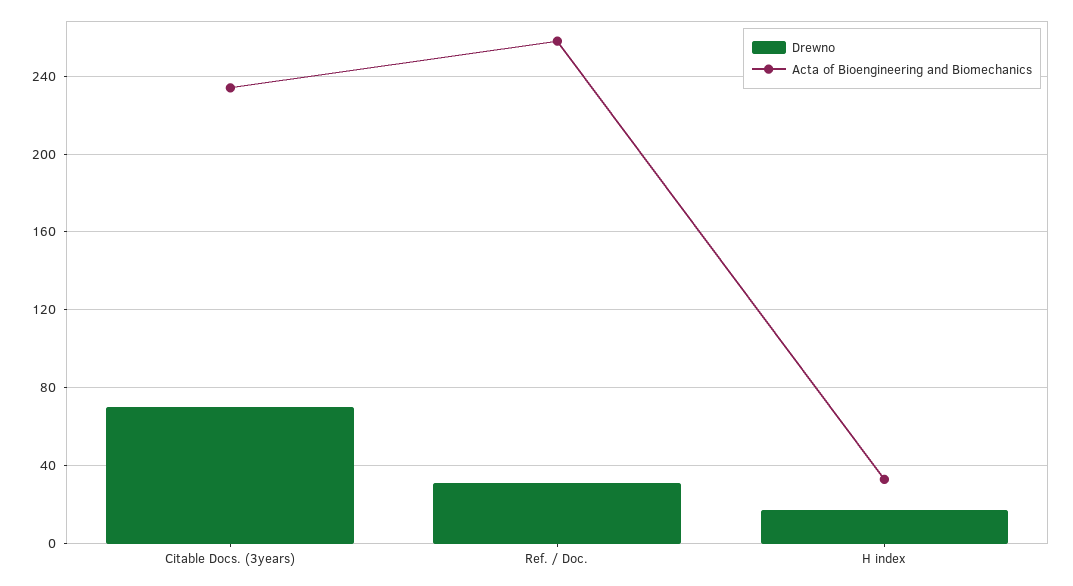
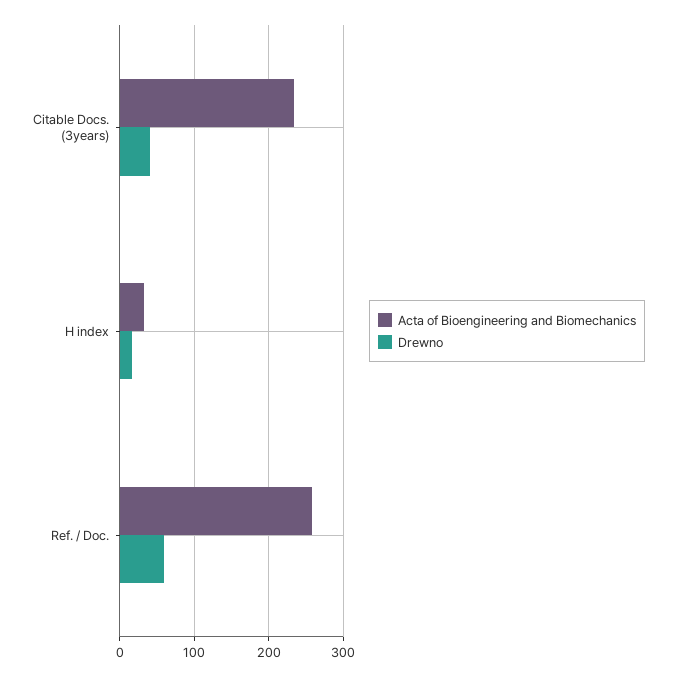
Drewno, Citable Docs. (3years): 70 -> 40
Drewno, Ref. / Doc.: 30 -> 60

